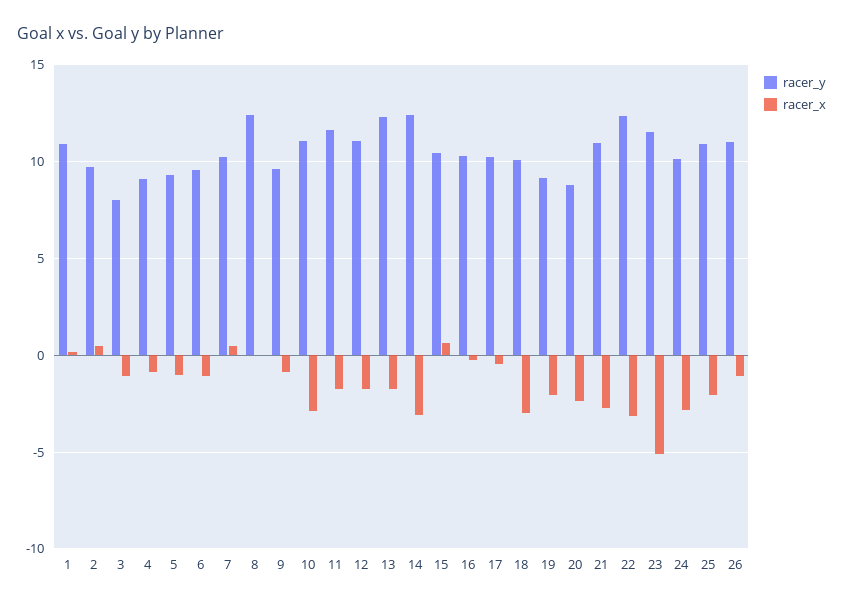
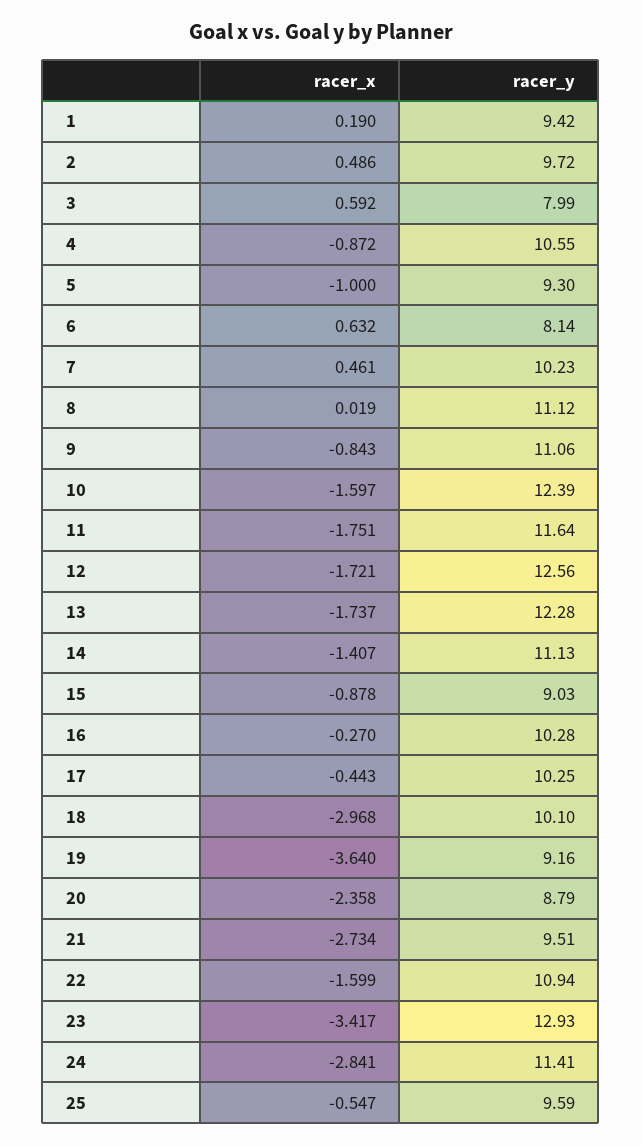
racer_y, 1: 11 -> 9.42
racer_x, 3: -1 -> 0.592
racer_y, 4: 9 -> 10.55
racer_y, 6: 9.5 -> 8.14
racer_x, 6: -1 -> 0.632
racer_y, 8: 12.5 -> 11.12
racer_y, 9: 9.5 -> 11.06
racer_y, 10: 11 -> 12.39
racer_x, 10: -3 -> -1.597
racer_y, 12: 11 -> 12.56
racer_y, 14: 12.5 -> 11.13
racer_x, 14: -3 -> -1.407
racer_y, 15: 10.5 -> 9.03
racer_x, 15: 0.5 -> -0.878
racer_x, 19: -2 -> -3.64
racer_y, 21: 11 -> 9.51
racer_y, 22: 12.5 -> 10.94
racer_x, 22: -3 -> -1.599
racer_y, 23: 11.5 -> 12.93
racer_x, 23: -5 -> -3.417
racer_y, 24: 10 -> 11.41
racer_y, 25: 11 -> 9.59
racer_x, 25: -2 -> -0.547
racer_y, 26: 11 -> none
racer_x, 26: -1 -> none

